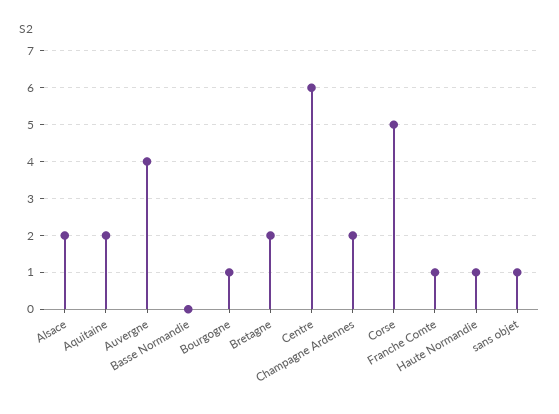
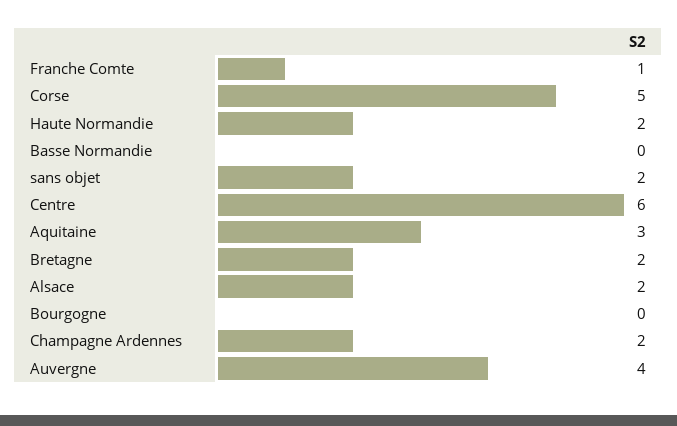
Aquitaine: 2 -> 3
Bourgogne: 1 -> 0
Haute Normandie: 1 -> 2
sans objet: 1 -> 2

